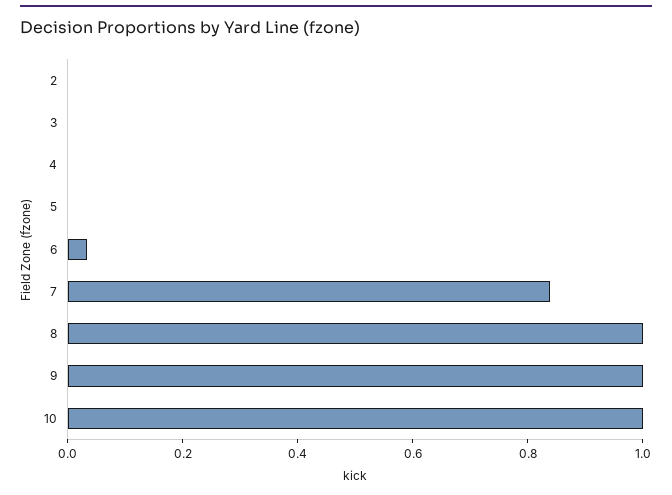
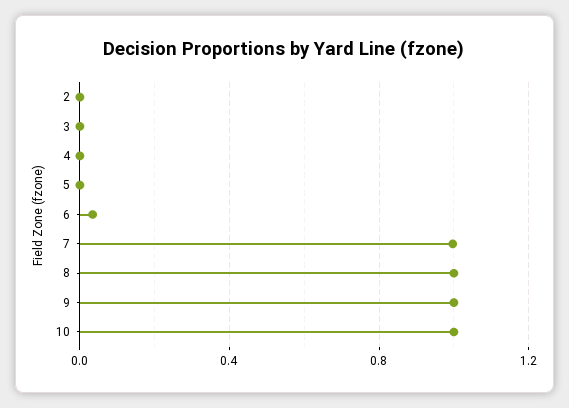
7: 0.85 -> 1

